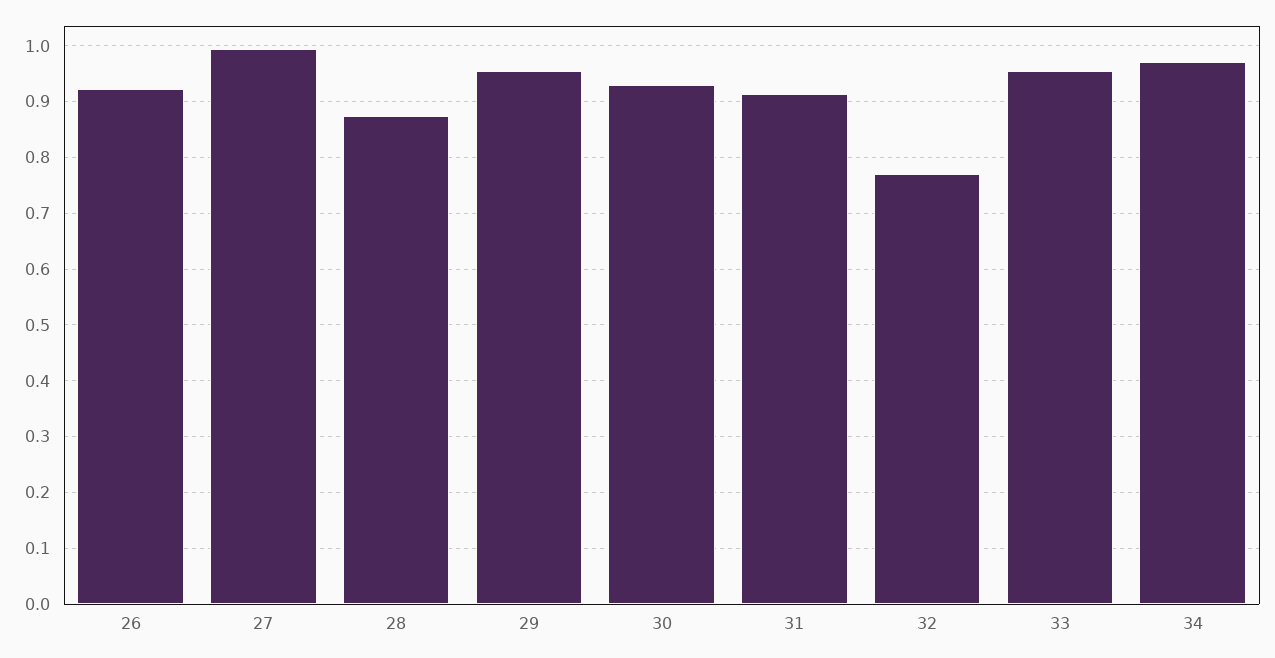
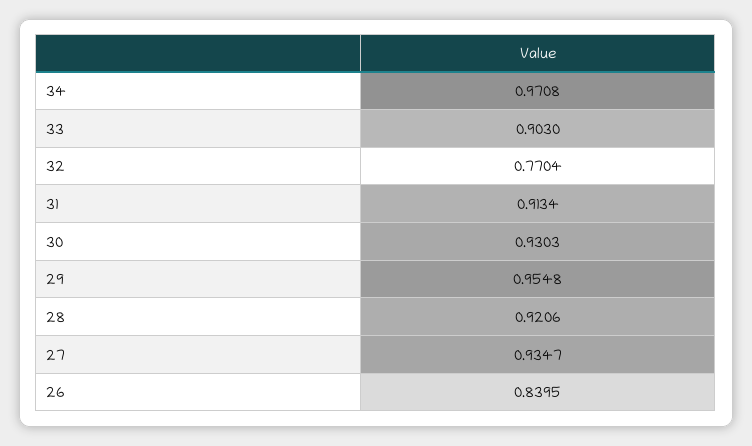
26: 0.92 -> 0.8395
27: 1 -> 0.9347
28: 0.88 -> 0.9206
33: 0.96 -> 0.903

